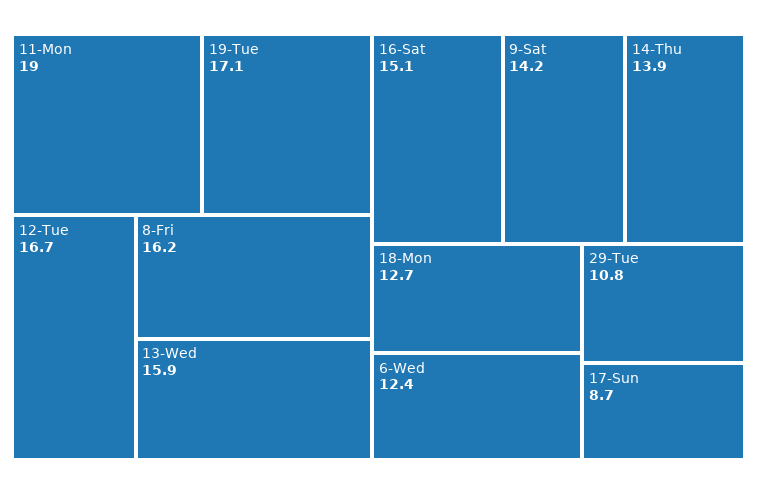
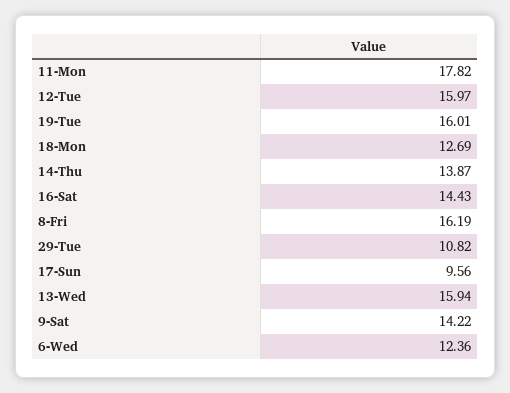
11-Mon: 19 -> 17.82
19-Tue: 17.1 -> 16.01
12-Tue: 16.7 -> 15.97
16-Sat: 15.1 -> 14.43
17-Sun: 8.7 -> 9.56

